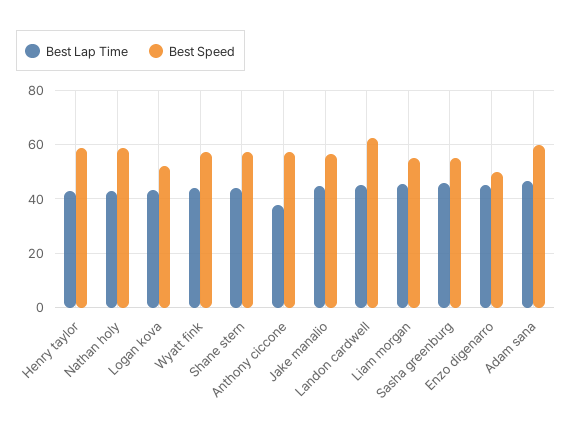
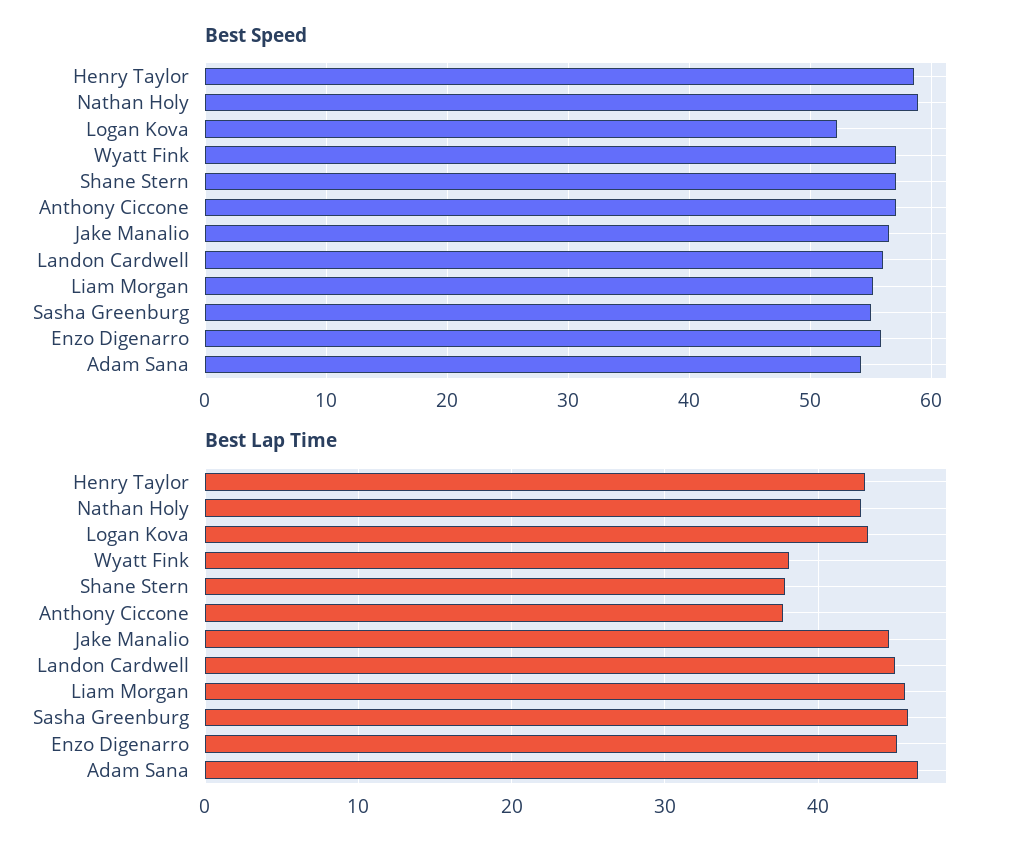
Best Lap Time, Wyatt fink: 45 -> 38
Best Lap Time, Shane stern: 45 -> 38
Best Speed, Landon cardwell: 62.5 -> 56
Best Speed, Enzo digenarro: 50 -> 56
Best Speed, Adam sana: 60 -> 54

